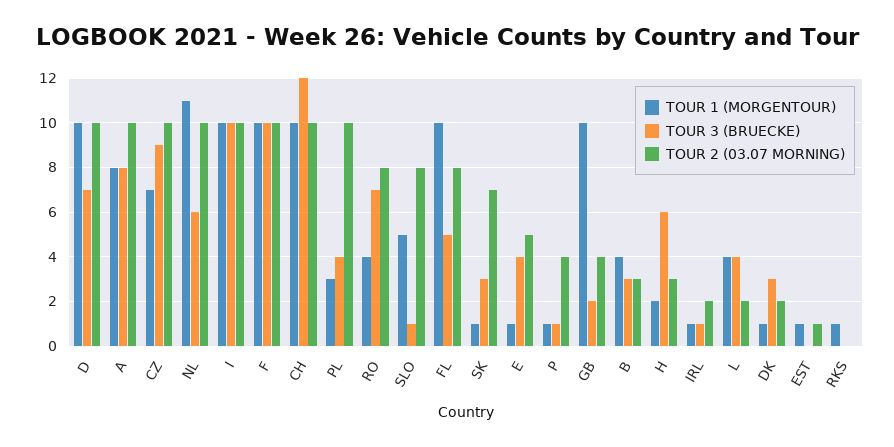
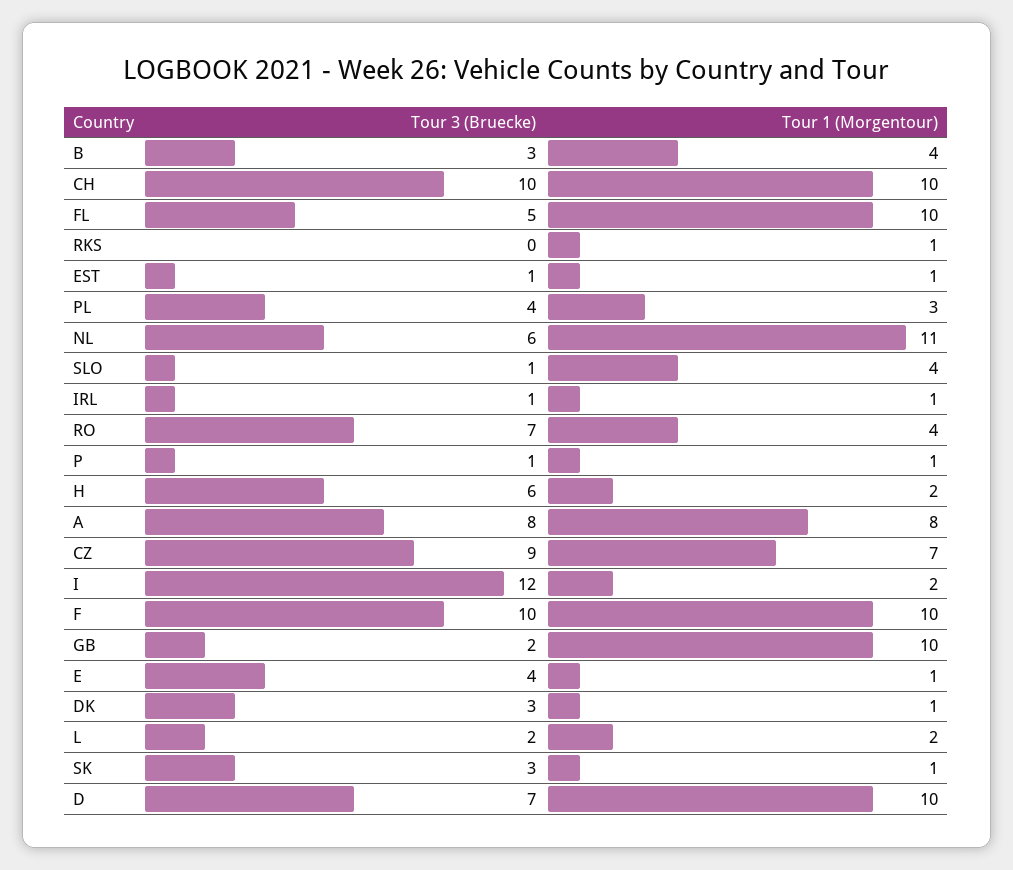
TOUR 2 (03.07 MORNING), D: 10 -> none
TOUR 2 (03.07 MORNING), A: 10 -> none
TOUR 2 (03.07 MORNING), CZ: 10 -> none
TOUR 2 (03.07 MORNING), NL: 10 -> none
TOUR 1 (MORGENTOUR), I: 10 -> 2
TOUR 3 (BRUECKE), I: 10 -> 12
TOUR 2 (03.07 MORNING), I: 10 -> none
TOUR 2 (03.07 MORNING), F: 10 -> none
TOUR 3 (BRUECKE), CH: 12 -> 10
TOUR 2 (03.07 MORNING), CH: 10 -> none
TOUR 2 (03.07 MORNING), PL: 10 -> none
TOUR 2 (03.07 MORNING), RO: 8 -> none
TOUR 1 (MORGENTOUR), SLO: 5 -> 4
TOUR 2 (03.07 MORNING), SLO: 8 -> none
TOUR 2 (03.07 MORNING), FL: 8 -> none
TOUR 2 (03.07 MORNING), SK: 7 -> none
TOUR 2 (03.07 MORNING), E: 5 -> none
TOUR 2 (03.07 MORNING), P: 4 -> none
TOUR 2 (03.07 MORNING), GB: 4 -> none
TOUR 2 (03.07 MORNING), B: 3 -> none
TOUR 2 (03.07 MORNING), H: 3 -> none
TOUR 2 (03.07 MORNING), IRL: 2 -> none
TOUR 1 (MORGENTOUR), L: 4 -> 2
TOUR 3 (BRUECKE), L: 4 -> 2
TOUR 2 (03.07 MORNING), L: 2 -> none
TOUR 2 (03.07 MORNING), DK: 2 -> none
TOUR 3 (BRUECKE), EST: 0 -> 1
TOUR 2 (03.07 MORNING), EST: 1 -> none
TOUR 2 (03.07 MORNING), RKS: 0 -> none

